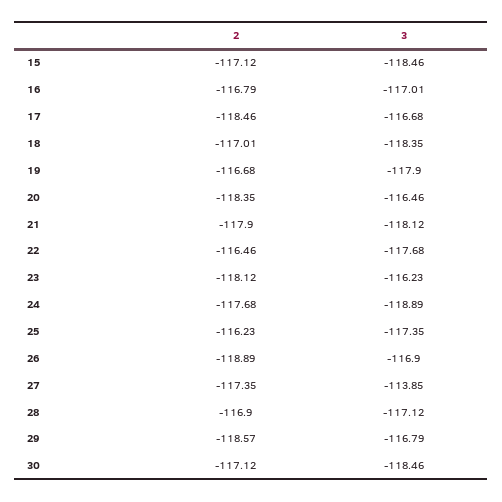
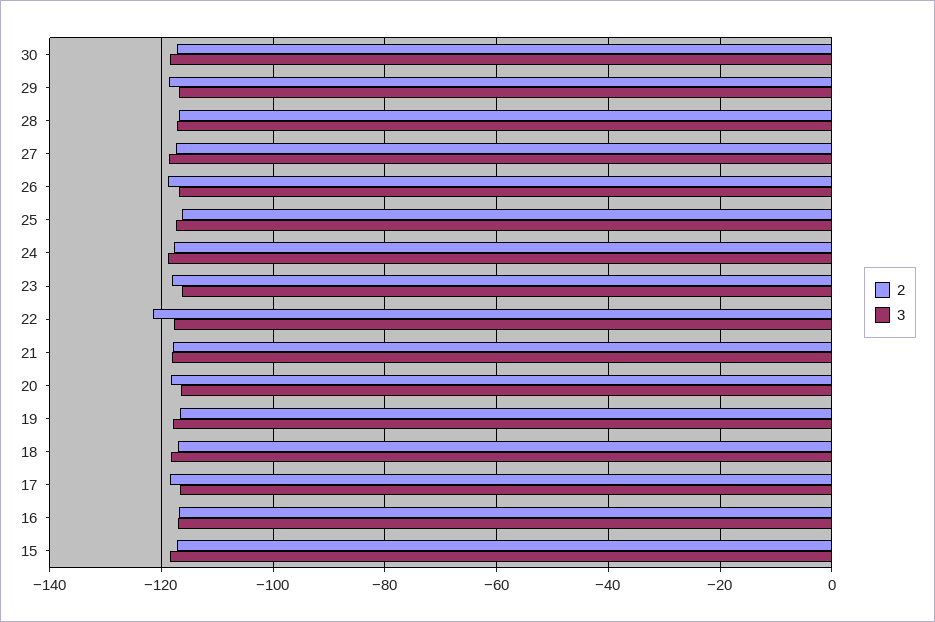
2, 22: -116.46 -> -122
3, 27: -113.85 -> -118

